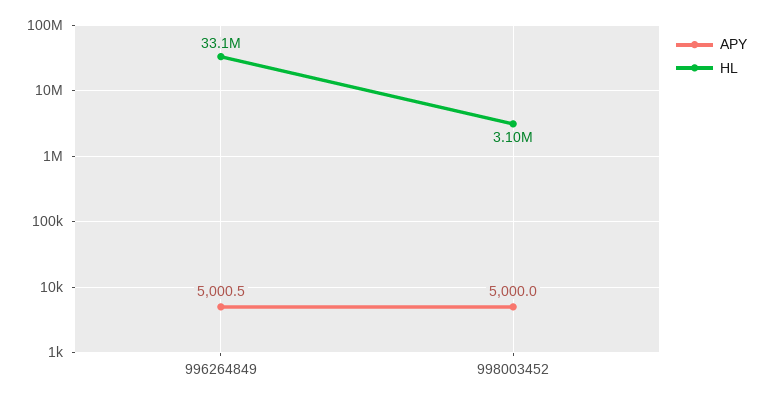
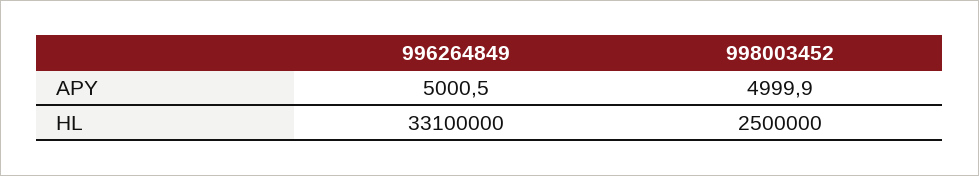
APY, 998003452: 5000 -> 4999.9
HL, 998003452: 3100000 -> 2500000

